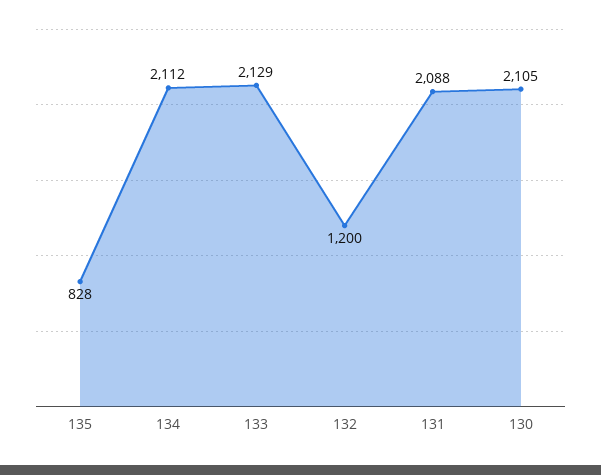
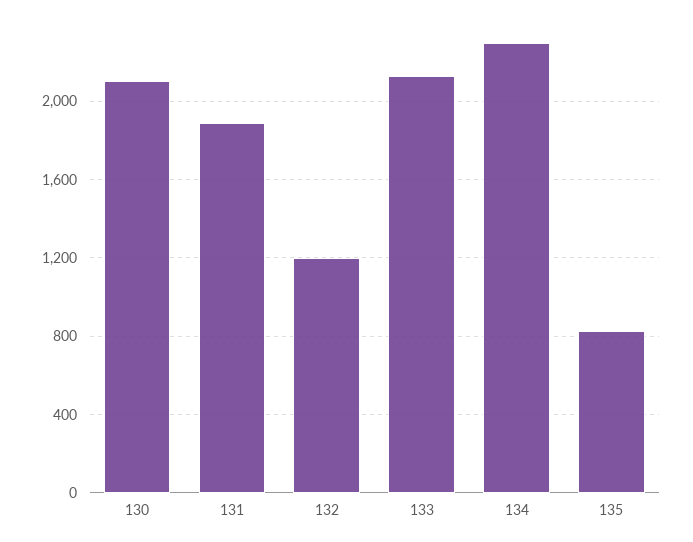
134: 2112 -> 2300
131: 2088 -> 1900

